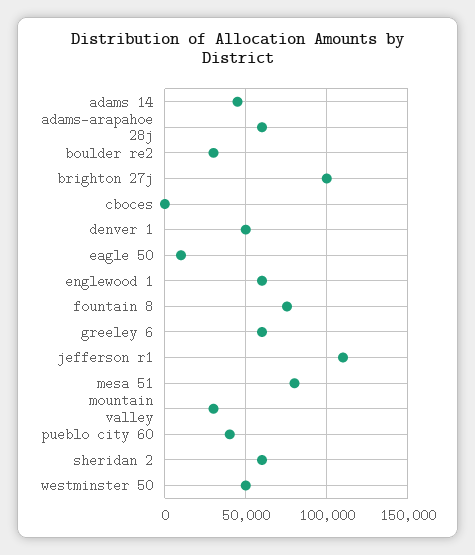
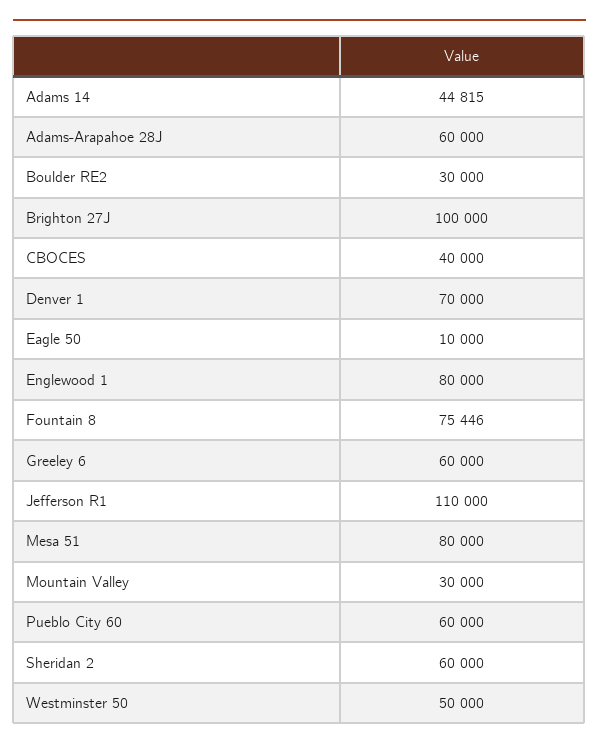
cboces: 0 -> 40000
denver 1: 50000 -> 70000
englewood 1: 60000 -> 80000
pueblo city 60: 40000 -> 60000

